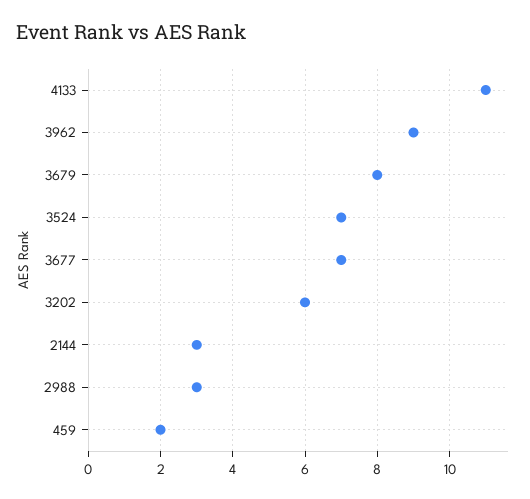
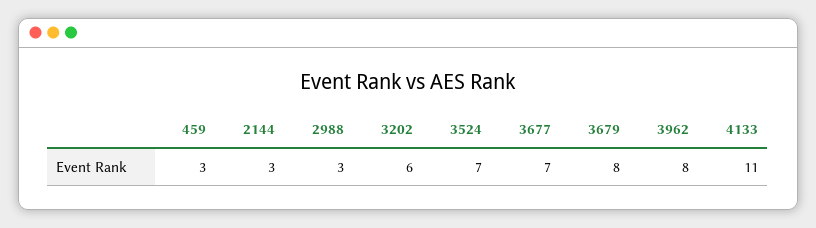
3962: 9 -> 8
459: 2 -> 3

